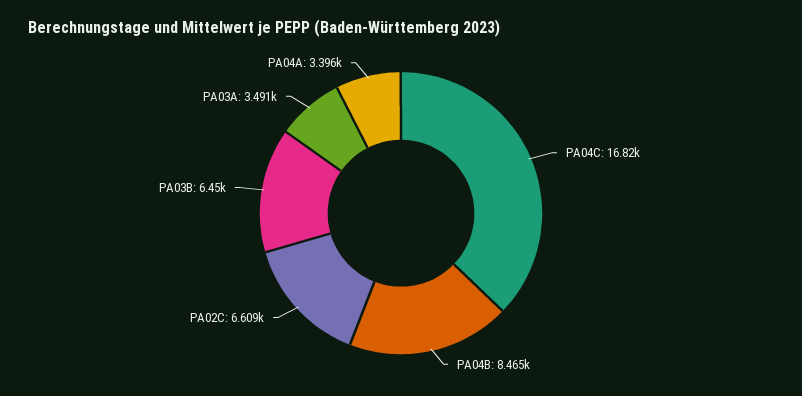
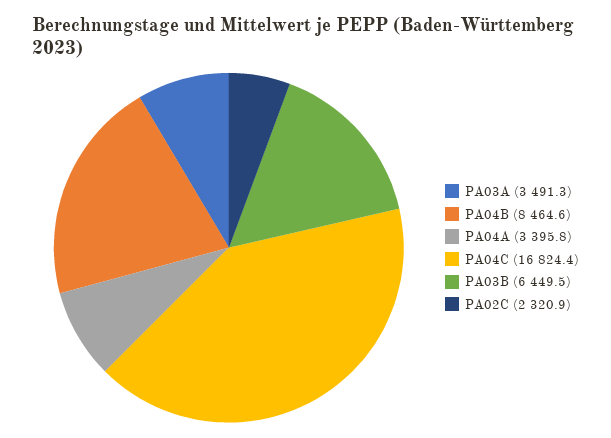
PA02C: 6609 -> 2320.9

